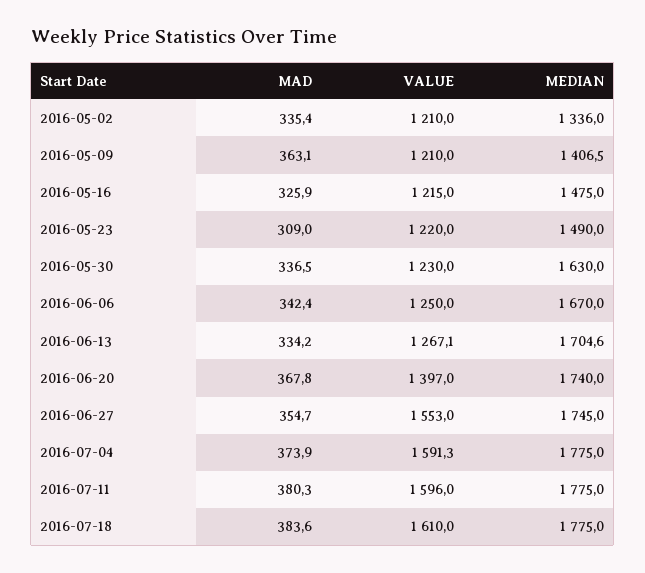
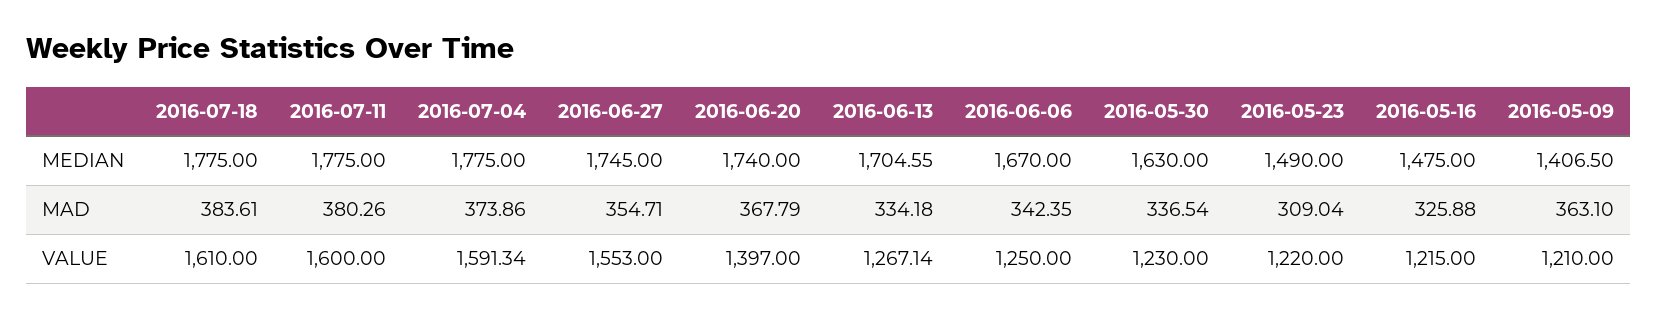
MAD, 2016-05-02: 335.4 -> none
VALUE, 2016-05-02: 1210 -> none
MEDIAN, 2016-05-02: 1336 -> none
VALUE, 2016-07-11: 1596 -> 1600

